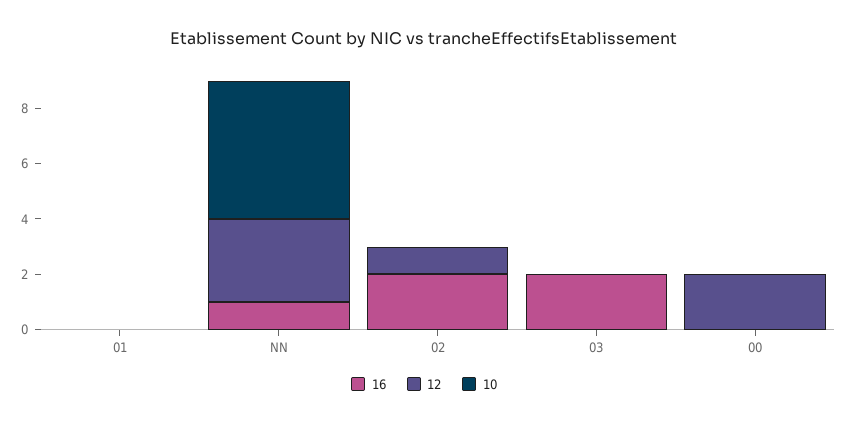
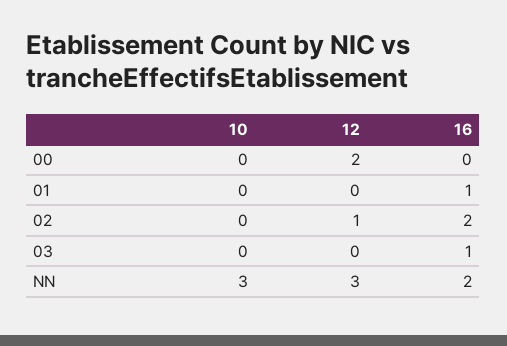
16, 01: 0 -> 1
16, NN: 1 -> 2
10, NN: 5 -> 3
16, 03: 2 -> 1

